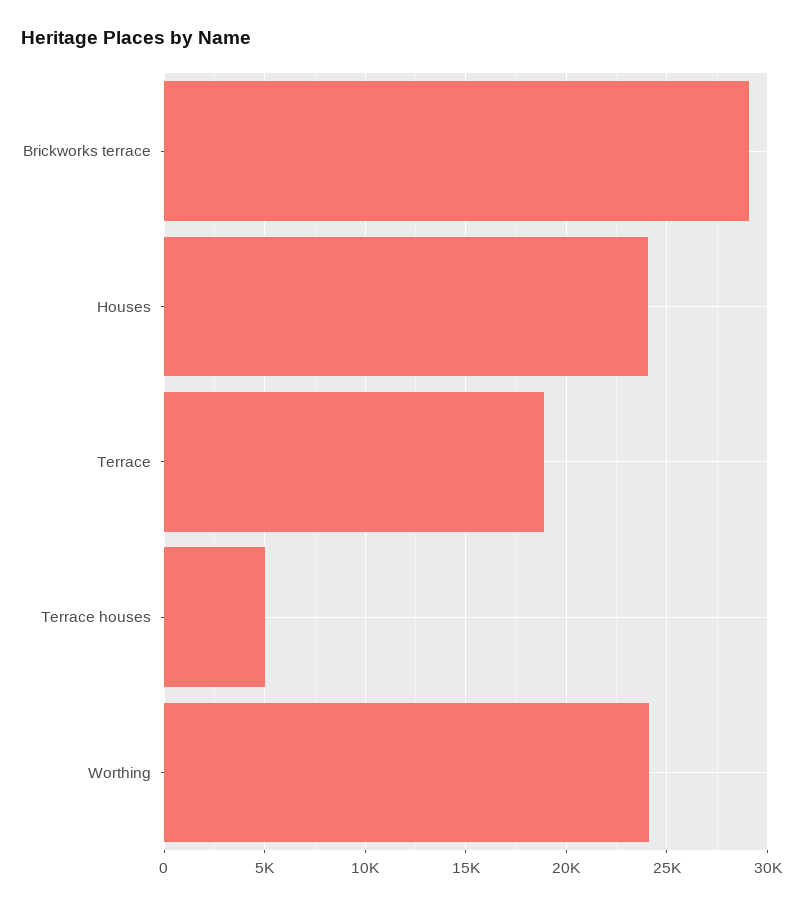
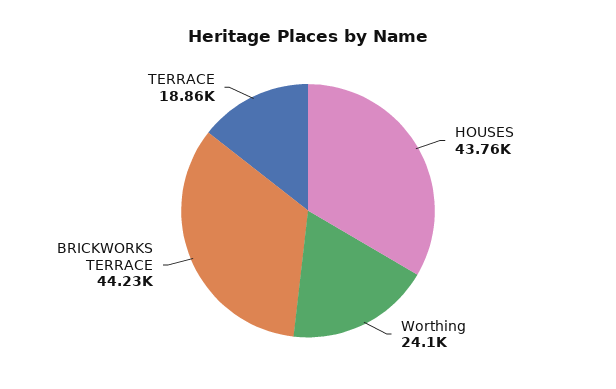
Brickworks terrace: 29000 -> 44230
Houses: 24000 -> 43760
Terrace houses: 5000 -> none

